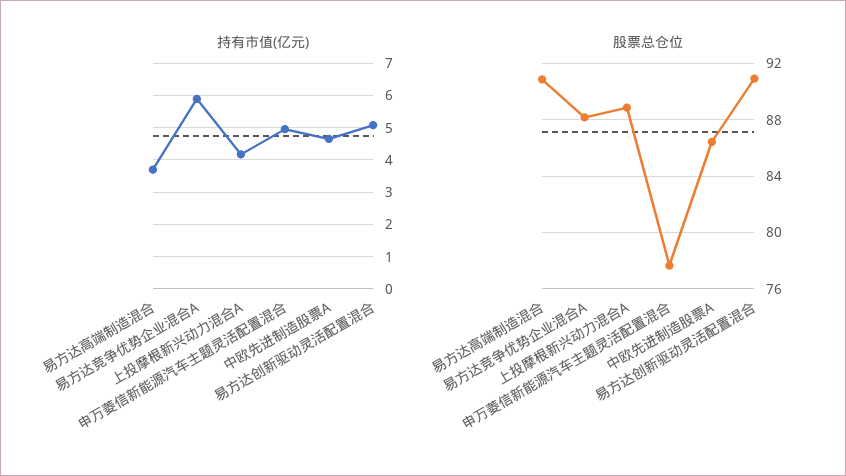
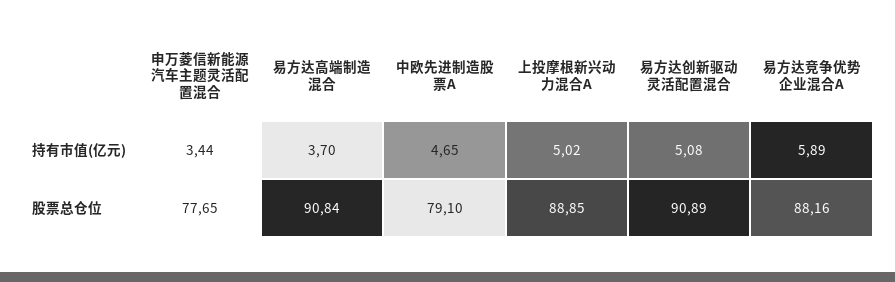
持有市值(亿元), 上投摩根新兴动力混合A: 4.2 -> 5.02
持有市值(亿元), 申万菱信新能源汽车主题灵活配置混合: 5 -> 3.44
股票总仓位, 中欧先进制造股票A: 86.5 -> 79.1

